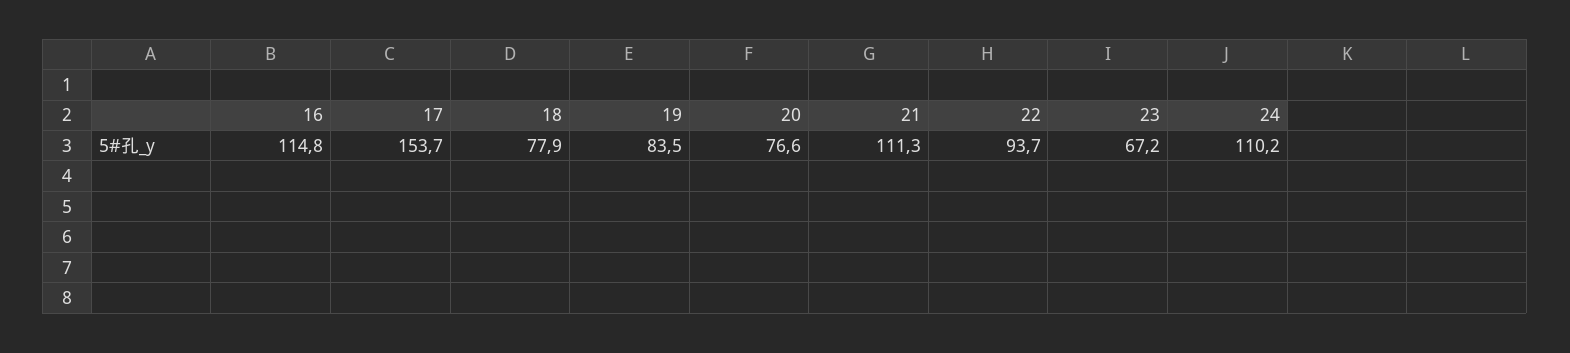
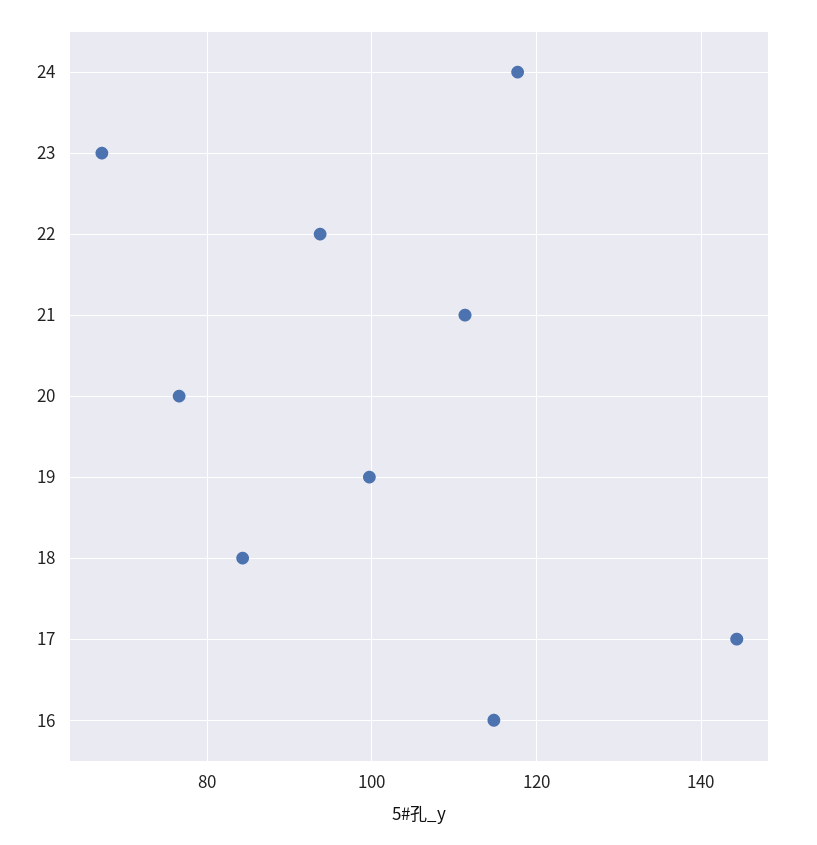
17: 153.7 -> 144
18: 77.9 -> 84
19: 83.5 -> 100
24: 110.2 -> 118

